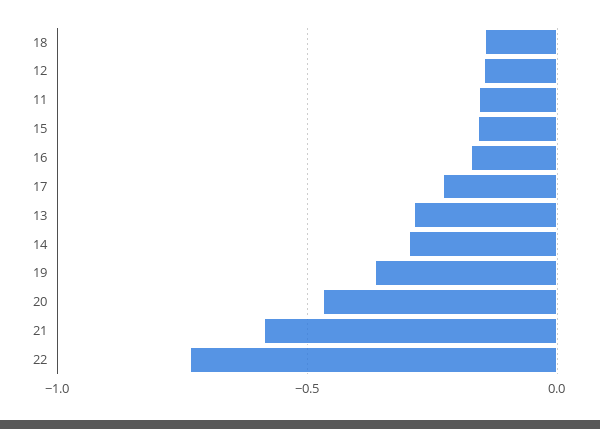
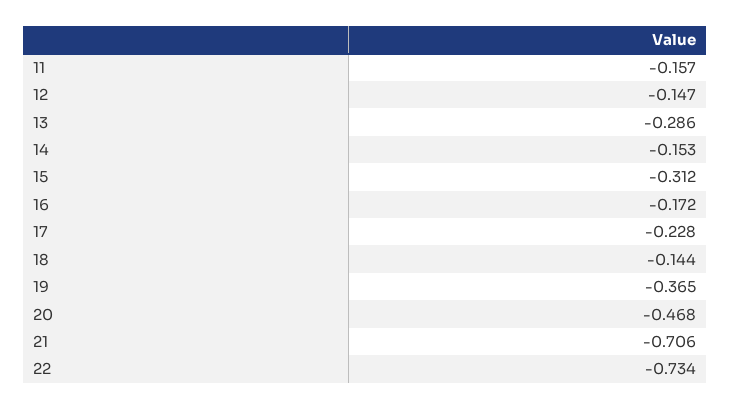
15: -0.15 -> -0.312
14: -0.3 -> -0.153
21: -0.6 -> -0.706

